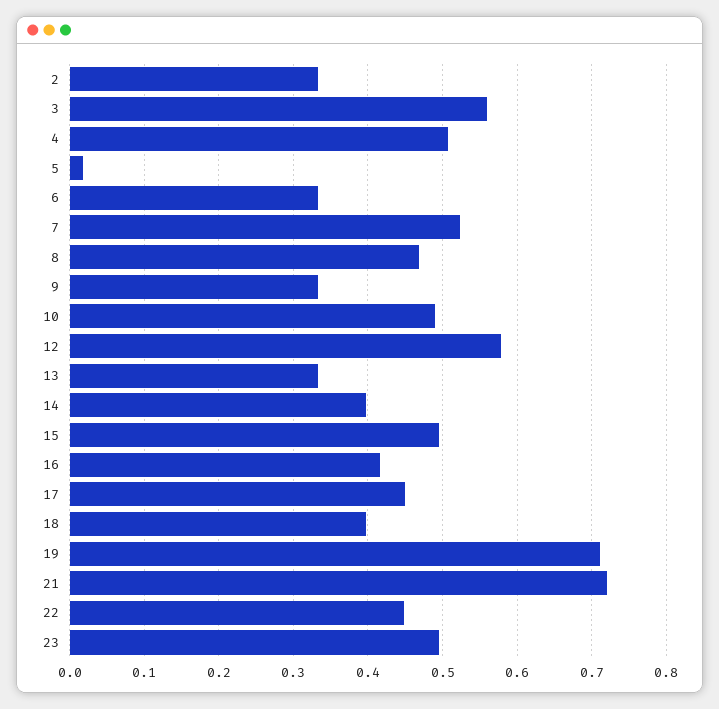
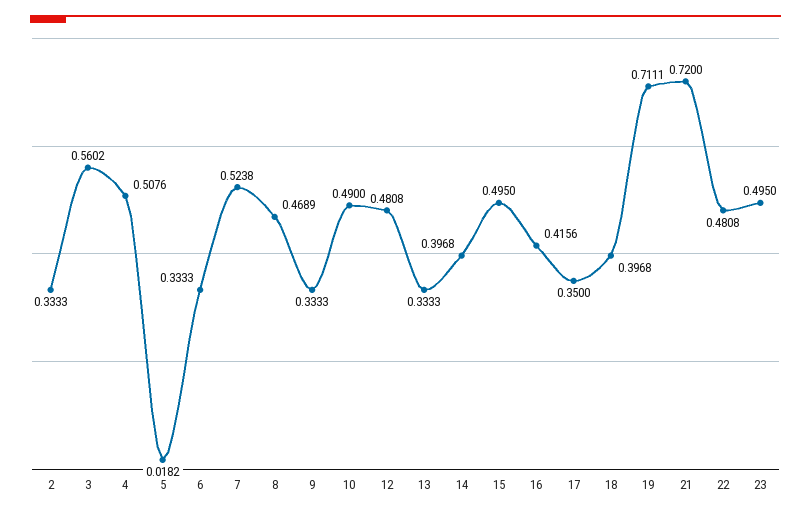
12: 0.58 -> 0.4808
17: 0.45 -> 0.35
22: 0.45 -> 0.4808

